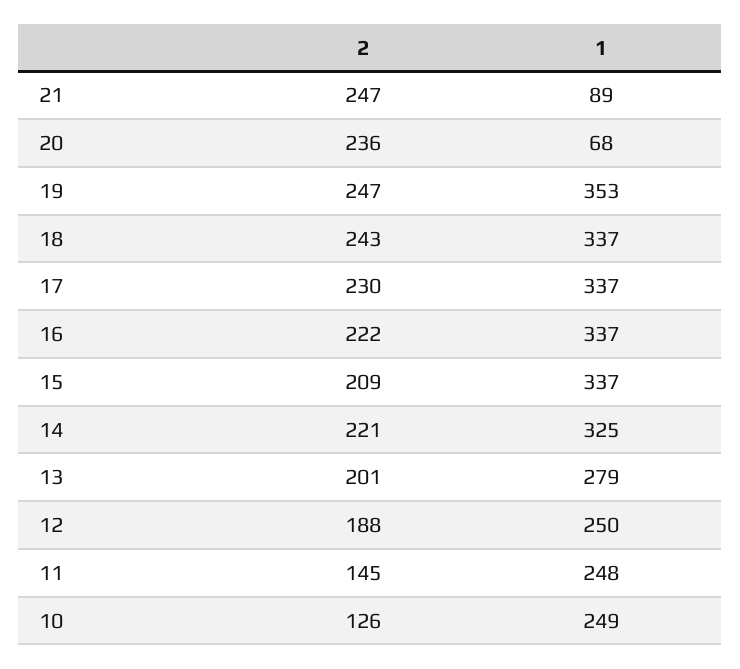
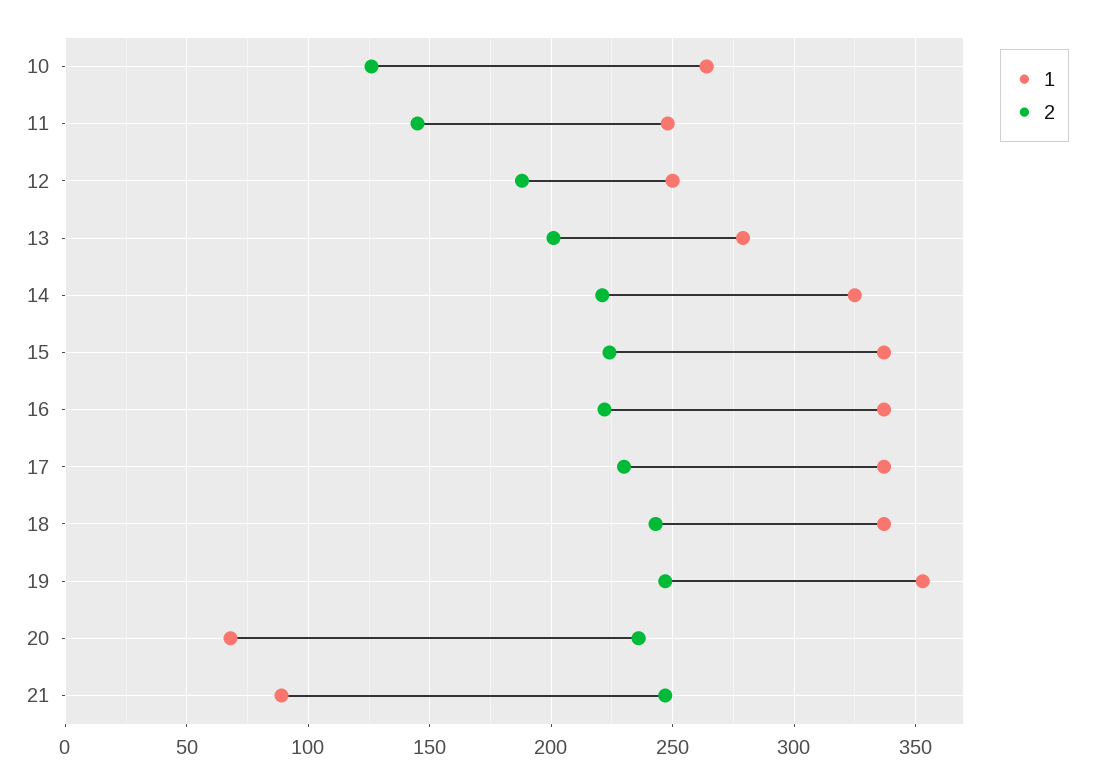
2, 15: 209 -> 225
1, 10: 249 -> 265

